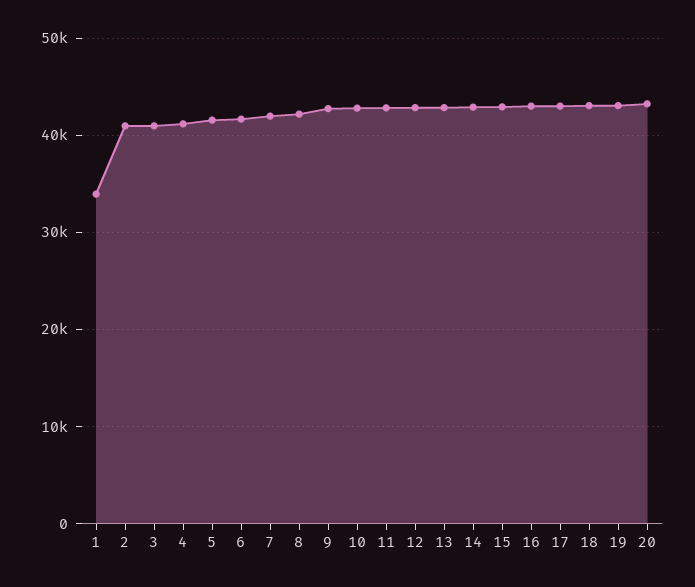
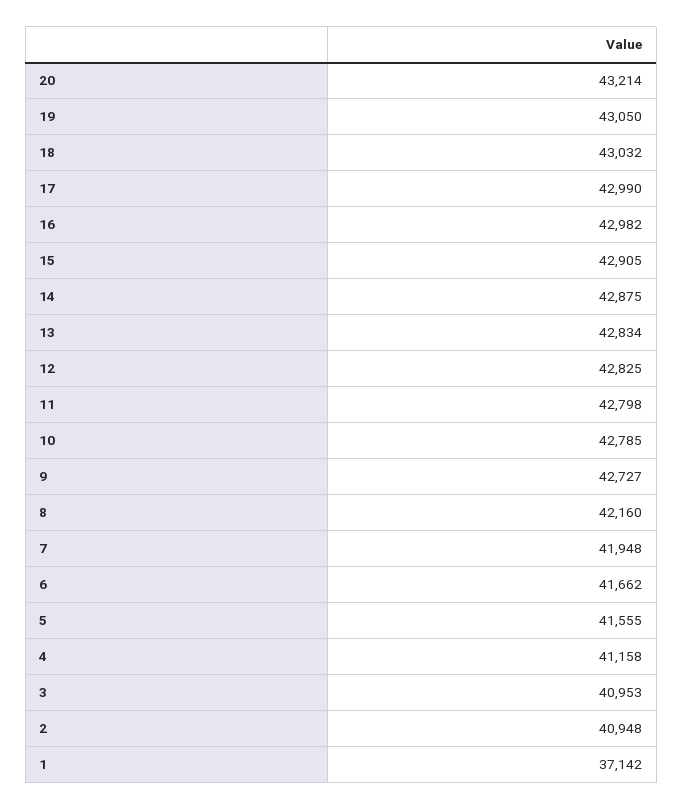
1: 34000 -> 37142

